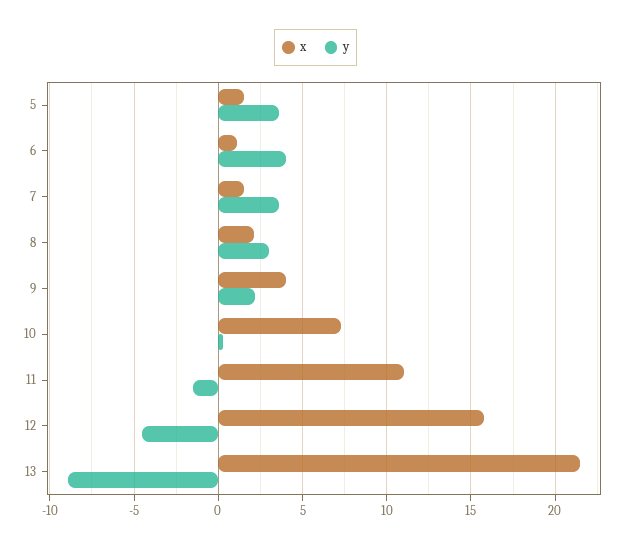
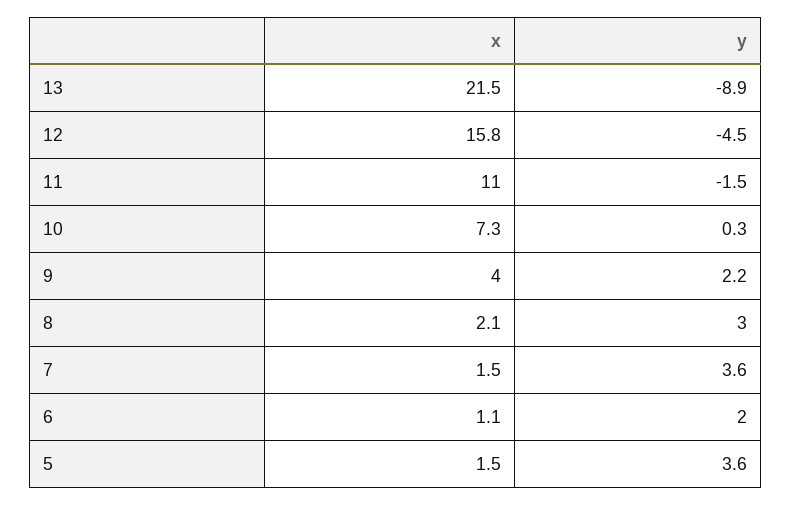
y, 6: 4 -> 2

